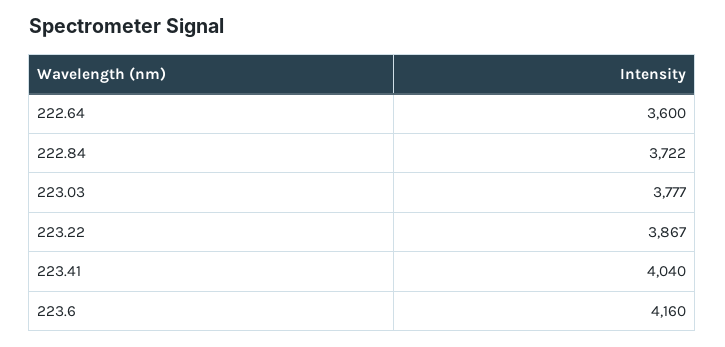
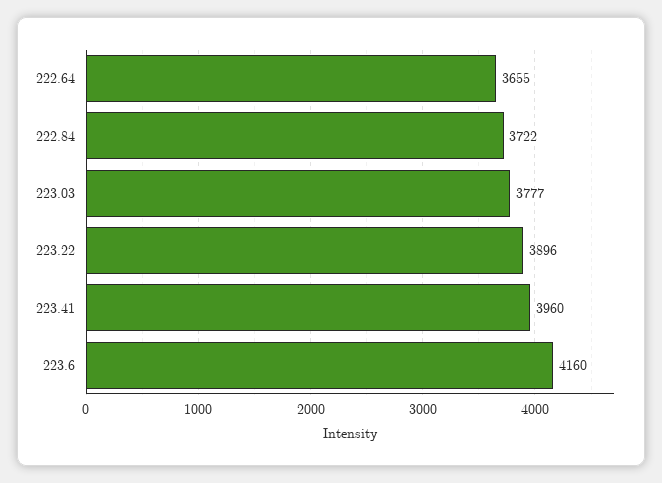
222.64: 3600 -> 3655
223.22: 3867 -> 3896
223.41: 4040 -> 3960

